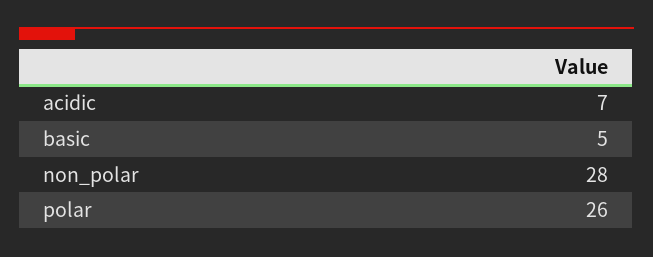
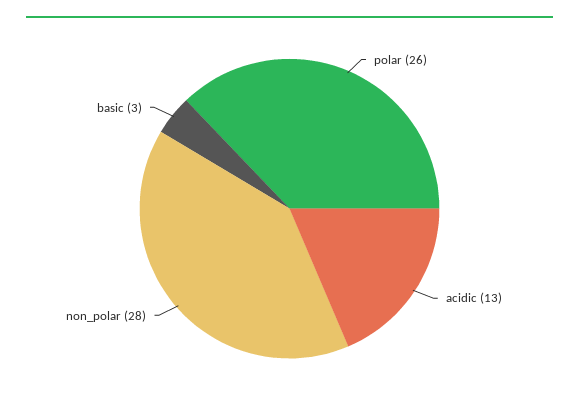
acidic: 7 -> 13
basic: 5 -> 3

